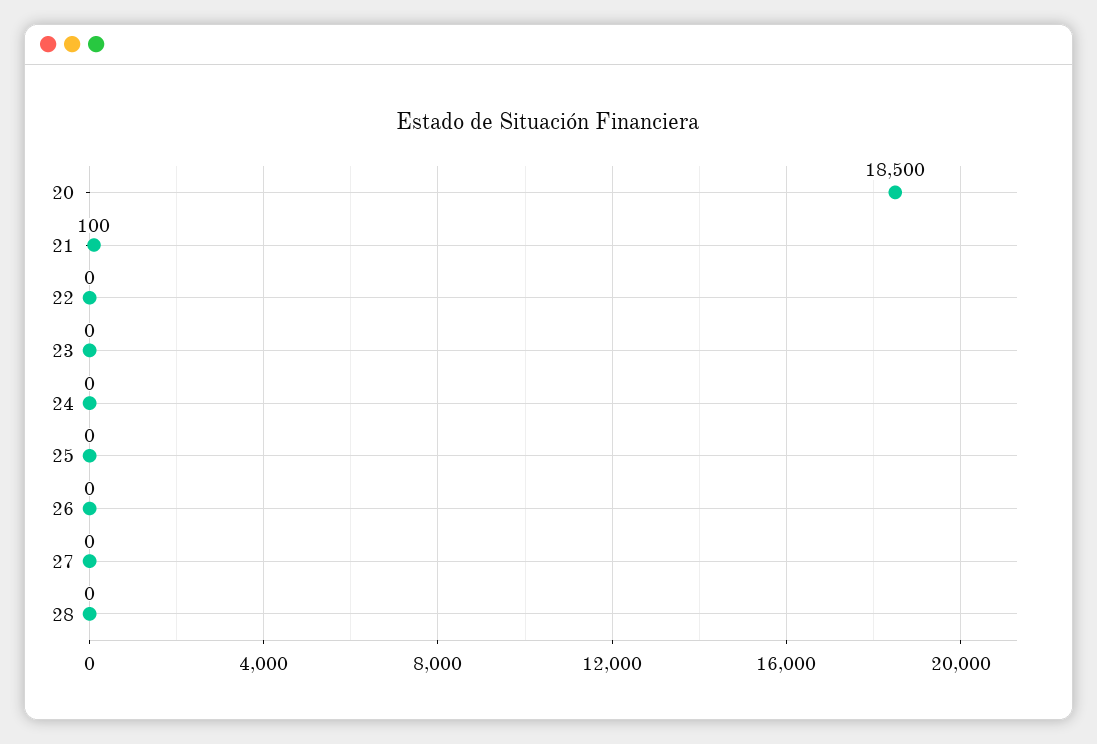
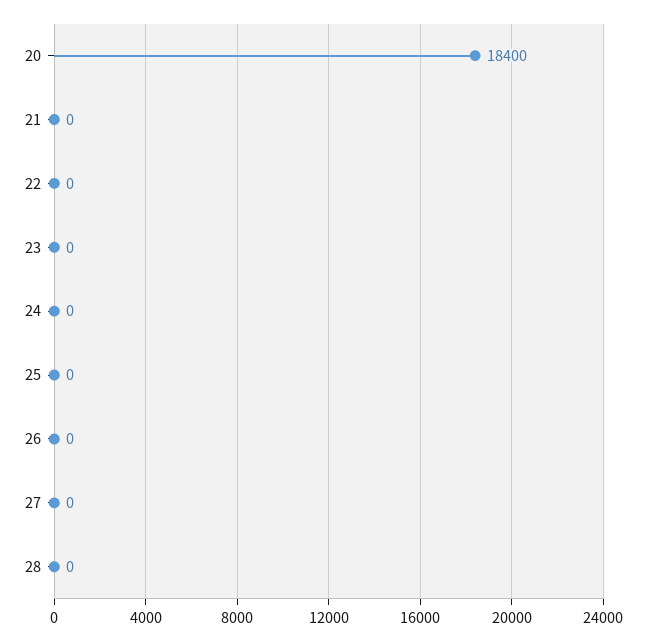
20: 18500 -> 18400
21: 100 -> 0

